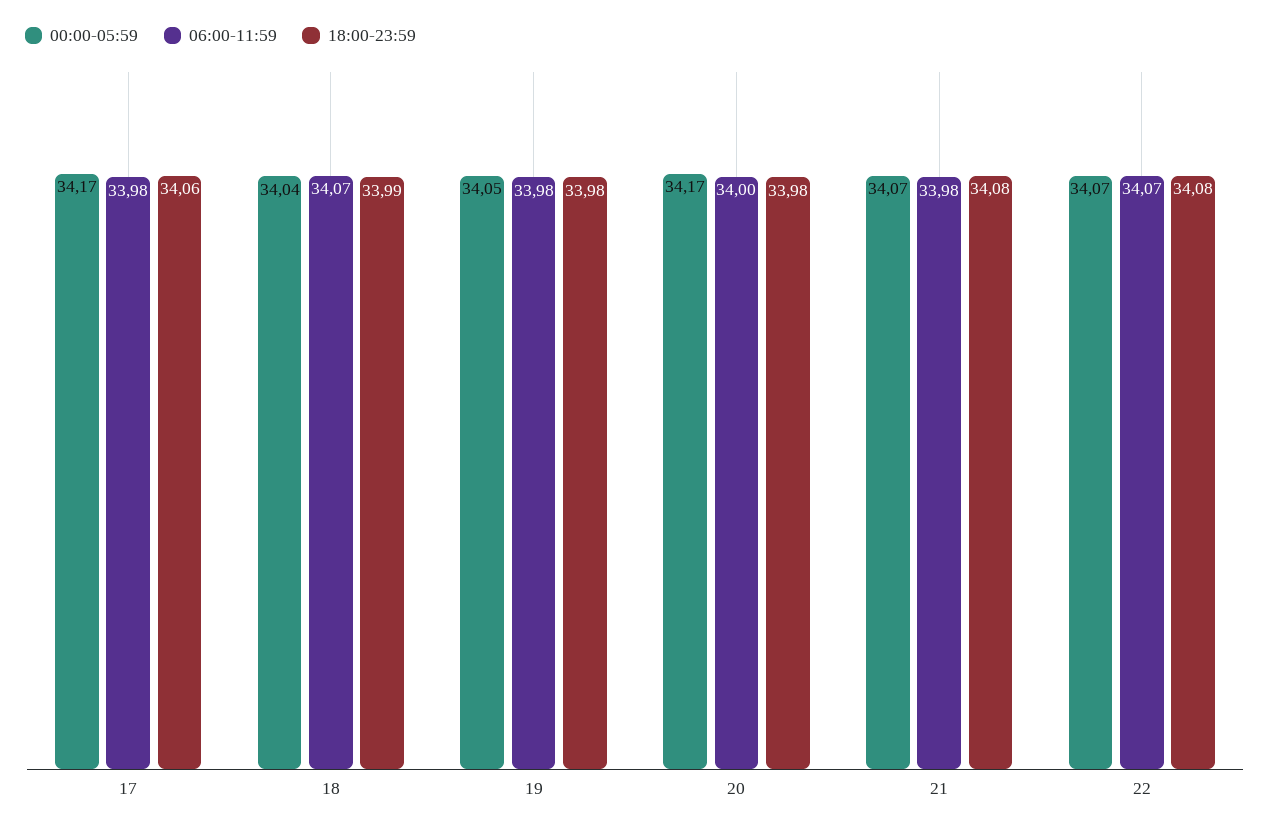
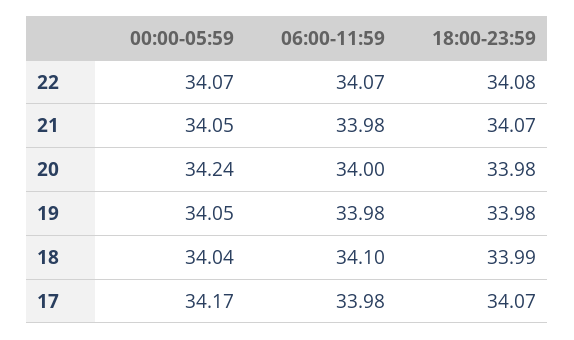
18:00-23:59, 17: 34.06 -> 34.07
06:00-11:59, 18: 34.07 -> 34.1
00:00-05:59, 20: 34.17 -> 34.24
00:00-05:59, 21: 34.07 -> 34.05
18:00-23:59, 21: 34.08 -> 34.07

